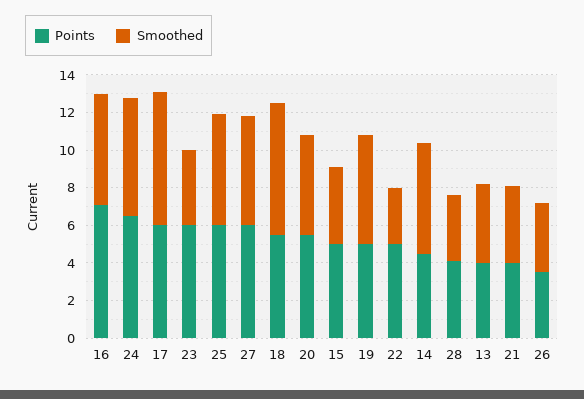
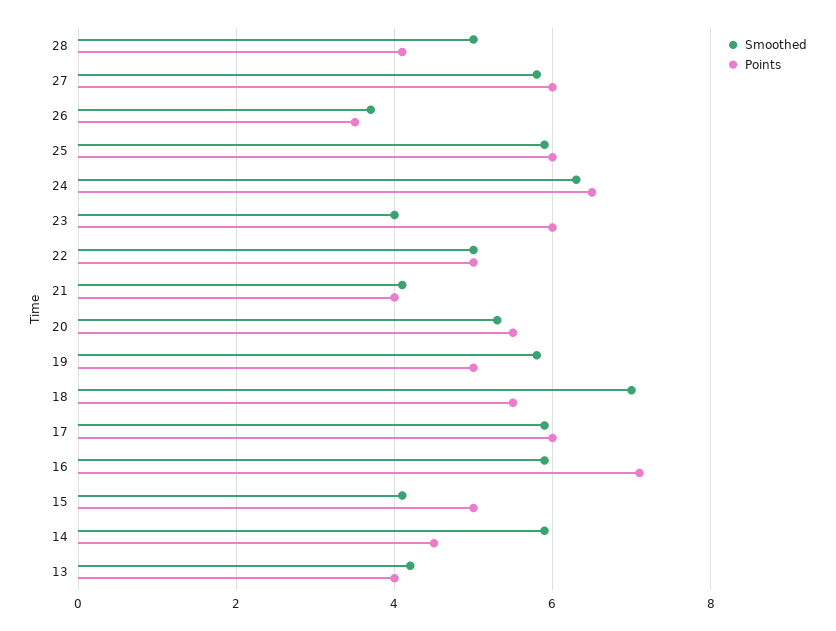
Smoothed, 17: 7 -> 6
Smoothed, 22: 3 -> 5
Smoothed, 28: 3.5 -> 5

